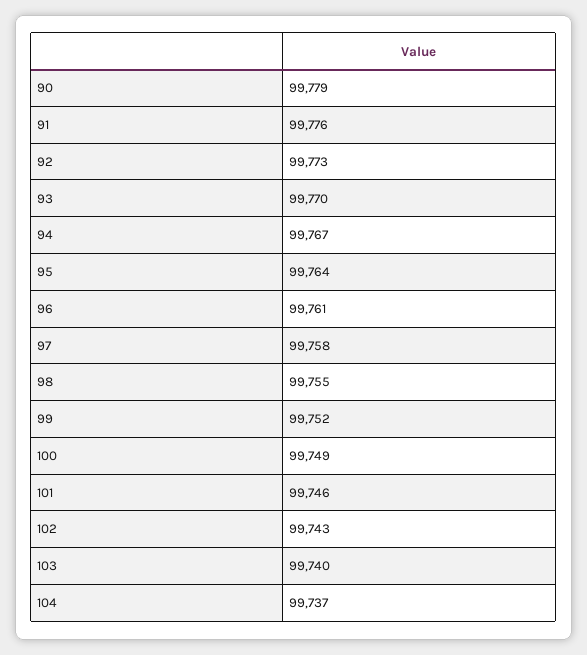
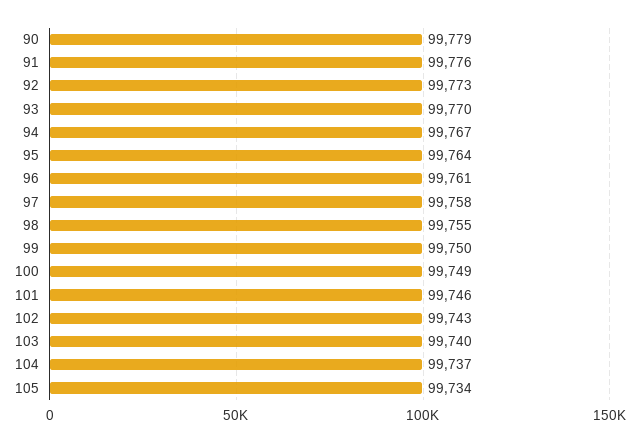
99: 99752 -> 99750
105: none -> 99734

